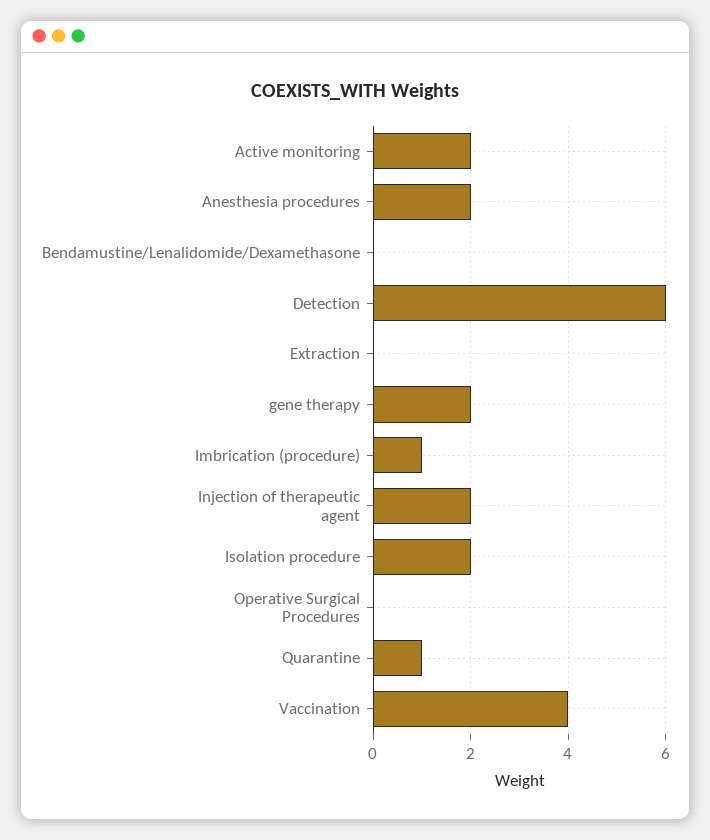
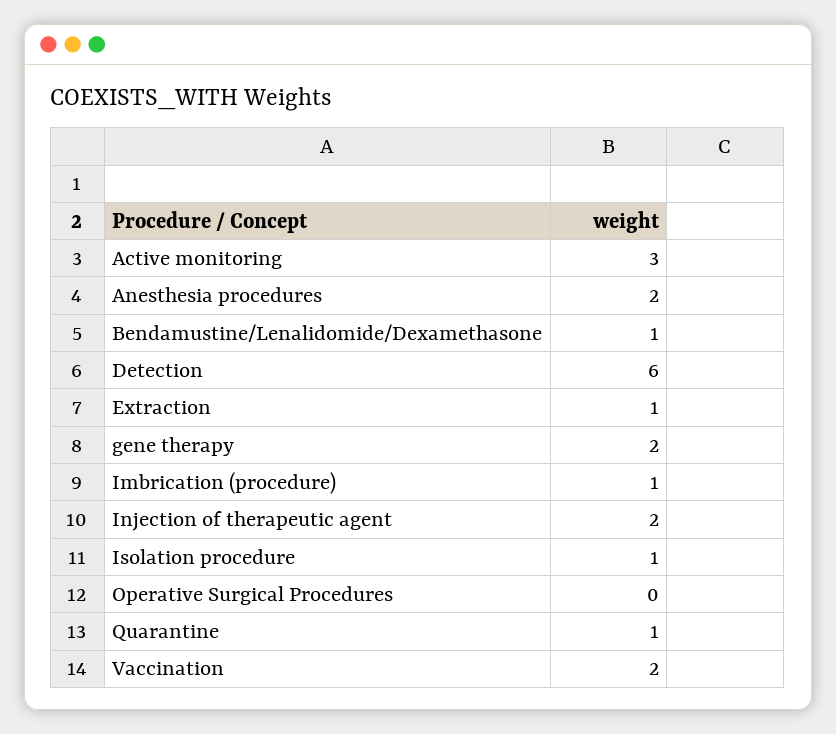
Active monitoring: 2 -> 3
Bendamustine/Lenalidomide/Dexamethasone: 0 -> 1
Extraction: 0 -> 1
Isolation procedure: 2 -> 1
Vaccination: 4 -> 2

